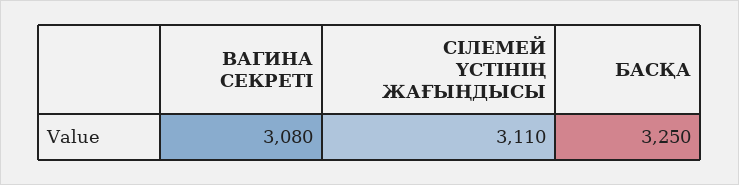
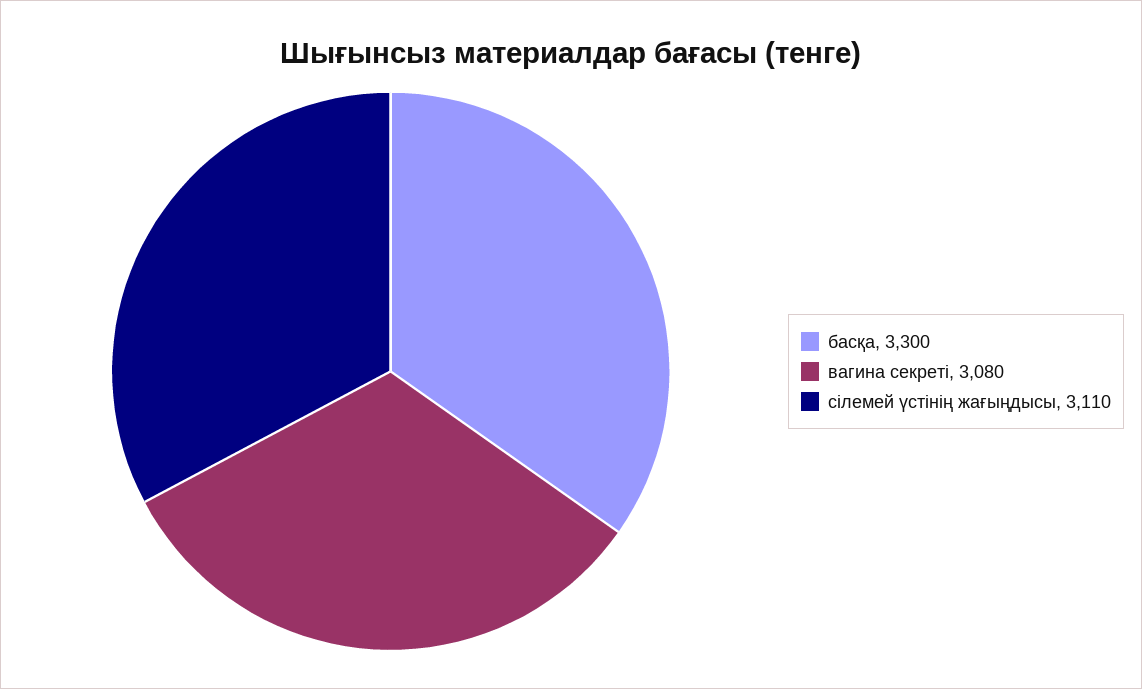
БАСҚА: 3250 -> 3300

